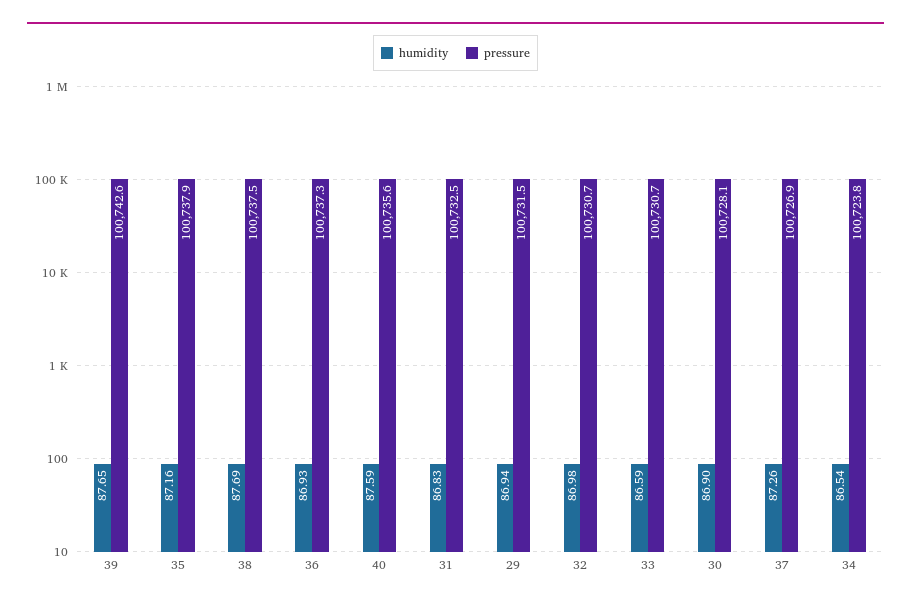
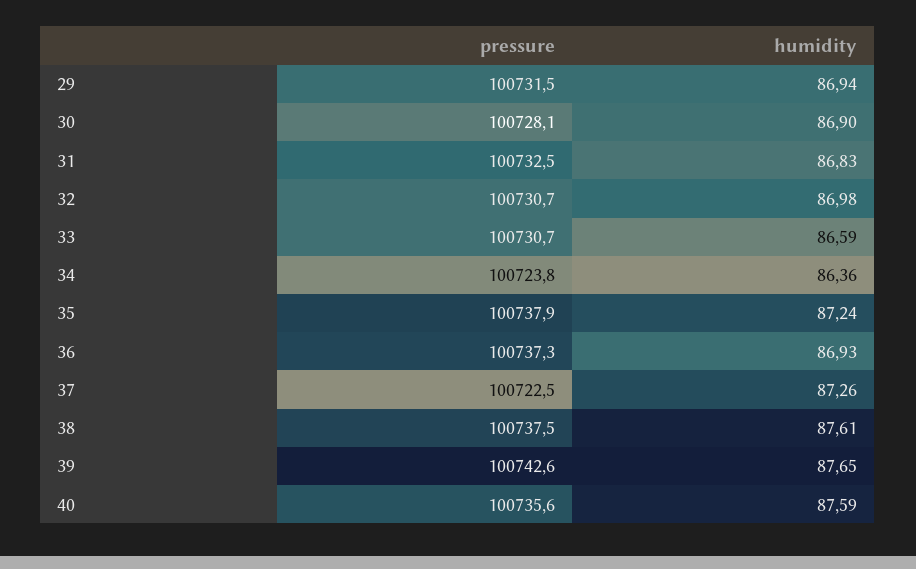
humidity, 35: 87.16 -> 87.24
humidity, 38: 87.69 -> 87.61
pressure, 37: 100726.9 -> 100722.5
humidity, 34: 86.54 -> 86.36

